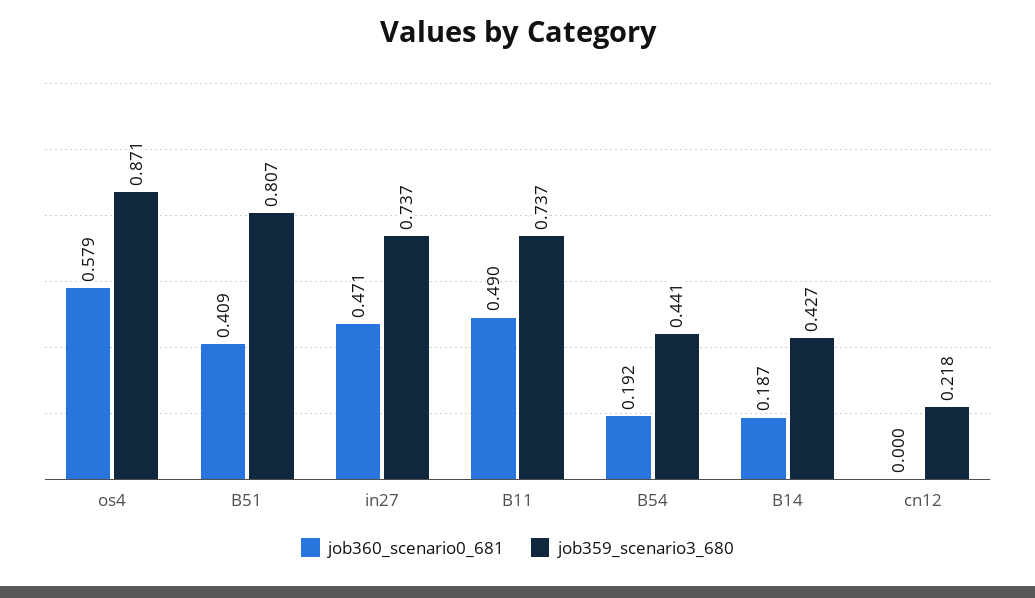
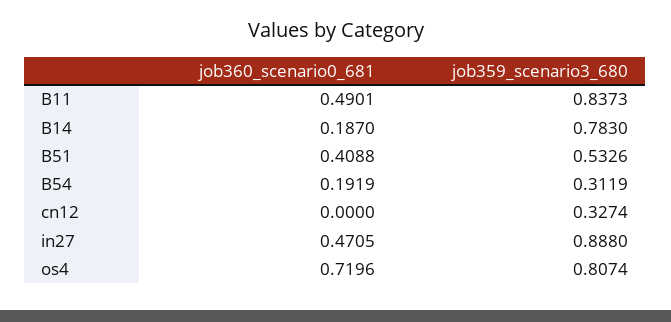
job360_scenario0_681, os4: 0.579 -> 0.7196
job359_scenario3_680, os4: 0.871 -> 0.8074
job359_scenario3_680, B51: 0.807 -> 0.5326
job359_scenario3_680, in27: 0.737 -> 0.888
job359_scenario3_680, B11: 0.737 -> 0.8373
job359_scenario3_680, B54: 0.441 -> 0.3119
job359_scenario3_680, B14: 0.427 -> 0.783
job359_scenario3_680, cn12: 0.218 -> 0.3274

